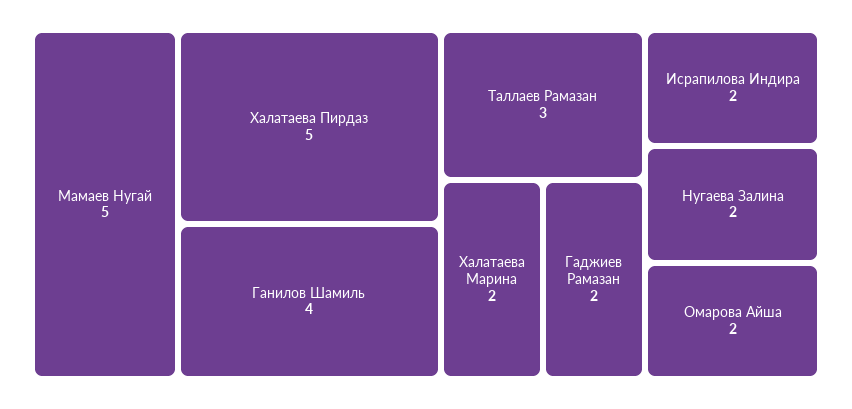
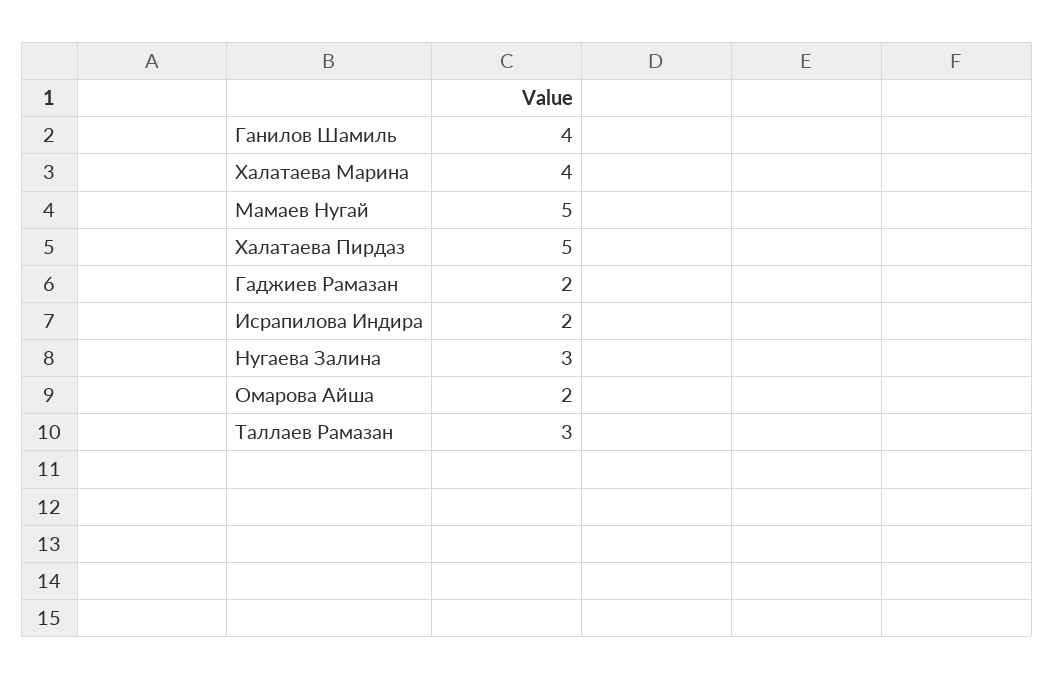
Халатаева Марина: 2 -> 4
Нугаева Залина: 2 -> 3

